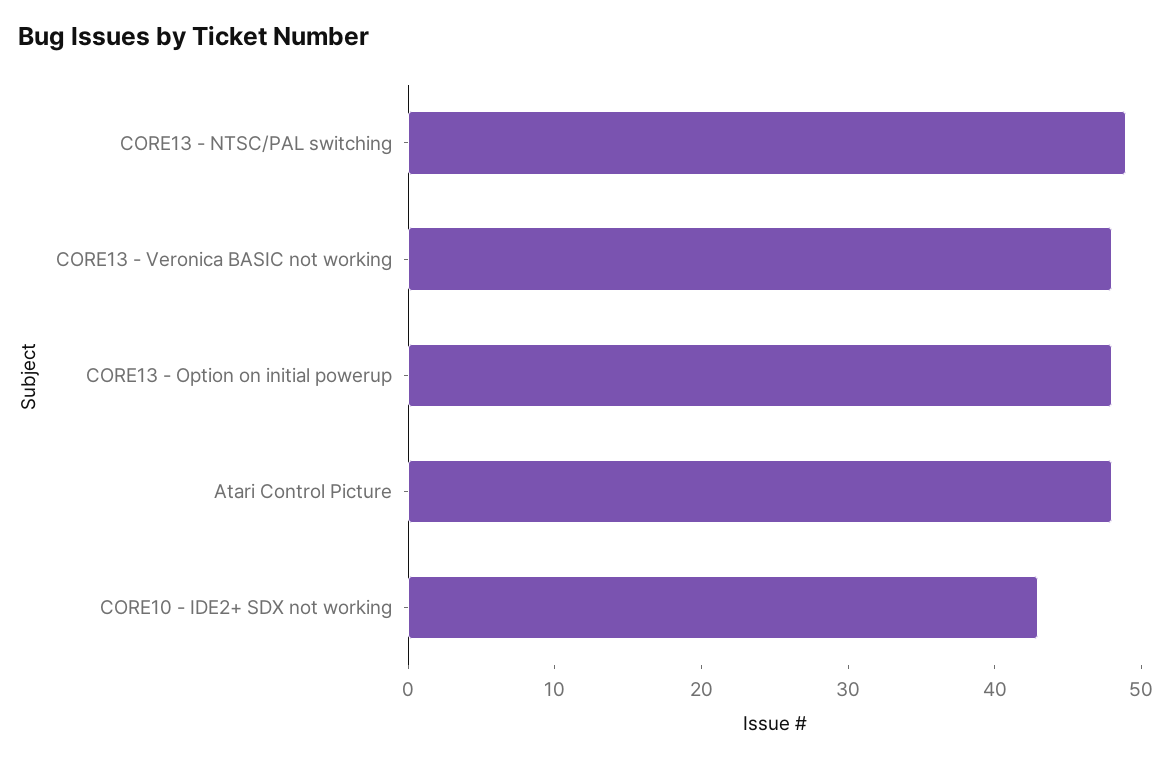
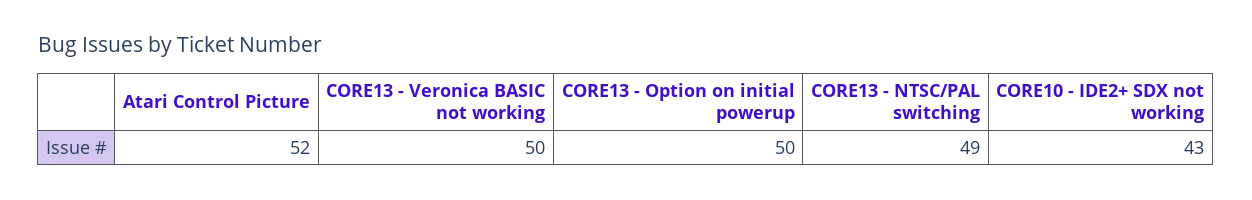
CORE13 - Veronica BASIC not working: 48 -> 50
CORE13 - Option on initial powerup: 48 -> 50
Atari Control Picture: 48 -> 52

